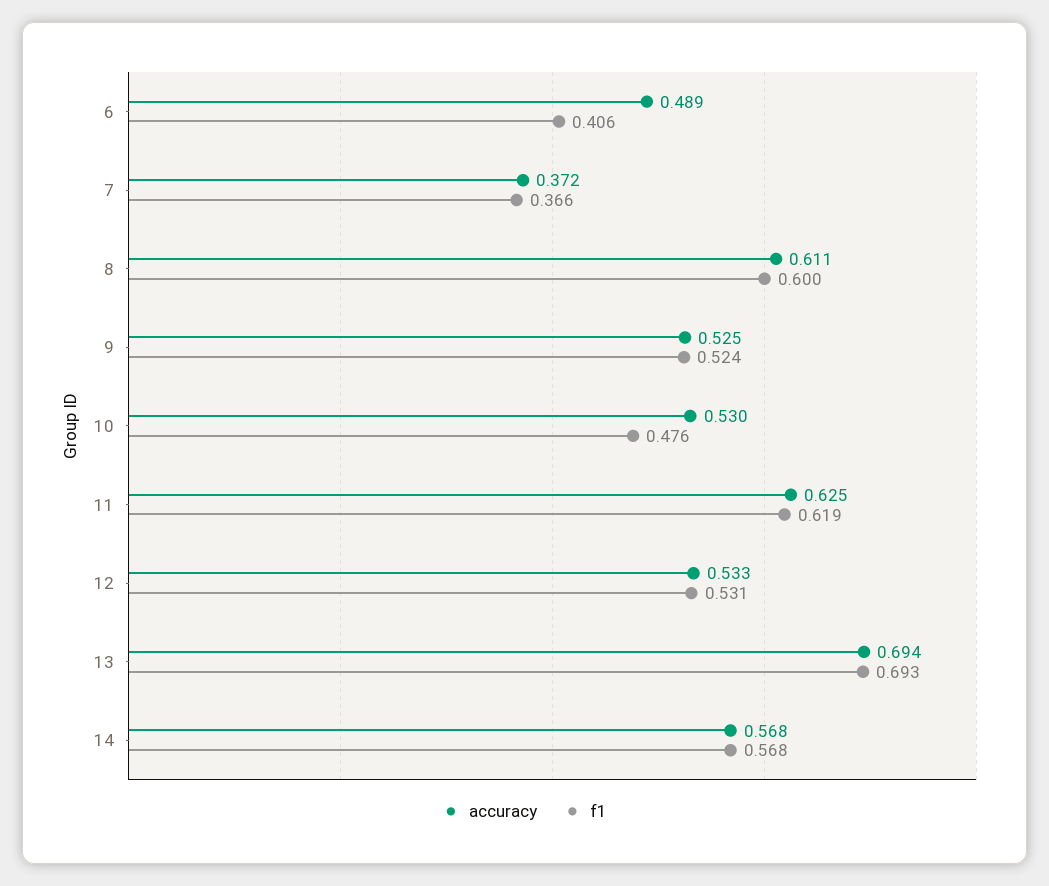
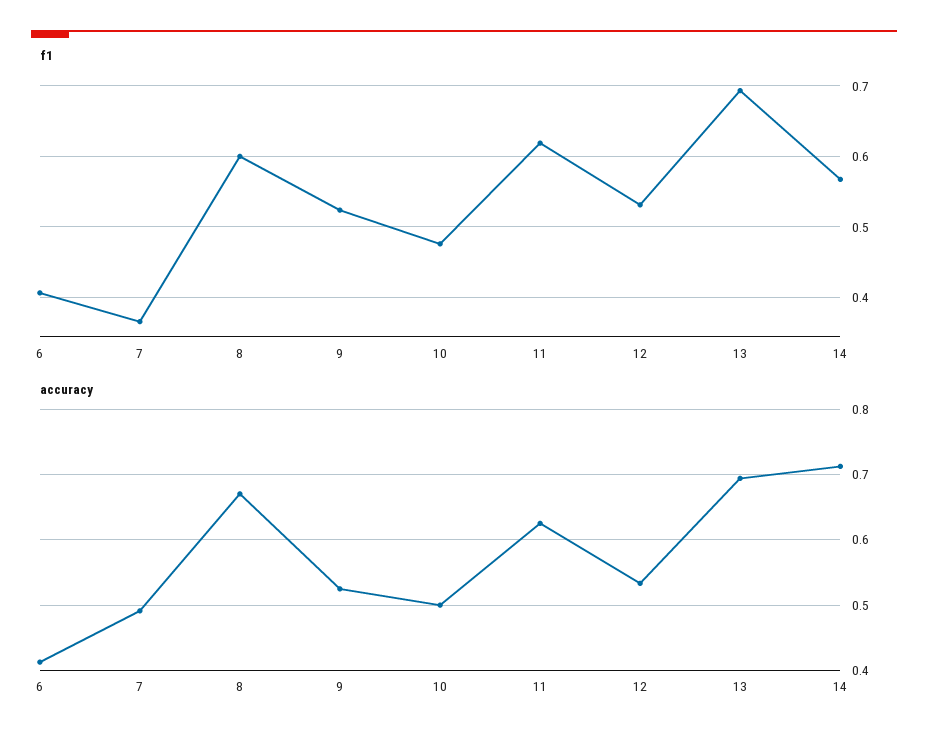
accuracy, 6: 0.489 -> 0.41
accuracy, 7: 0.372 -> 0.49
accuracy, 8: 0.611 -> 0.67
accuracy, 10: 0.53 -> 0.5
accuracy, 14: 0.568 -> 0.71

